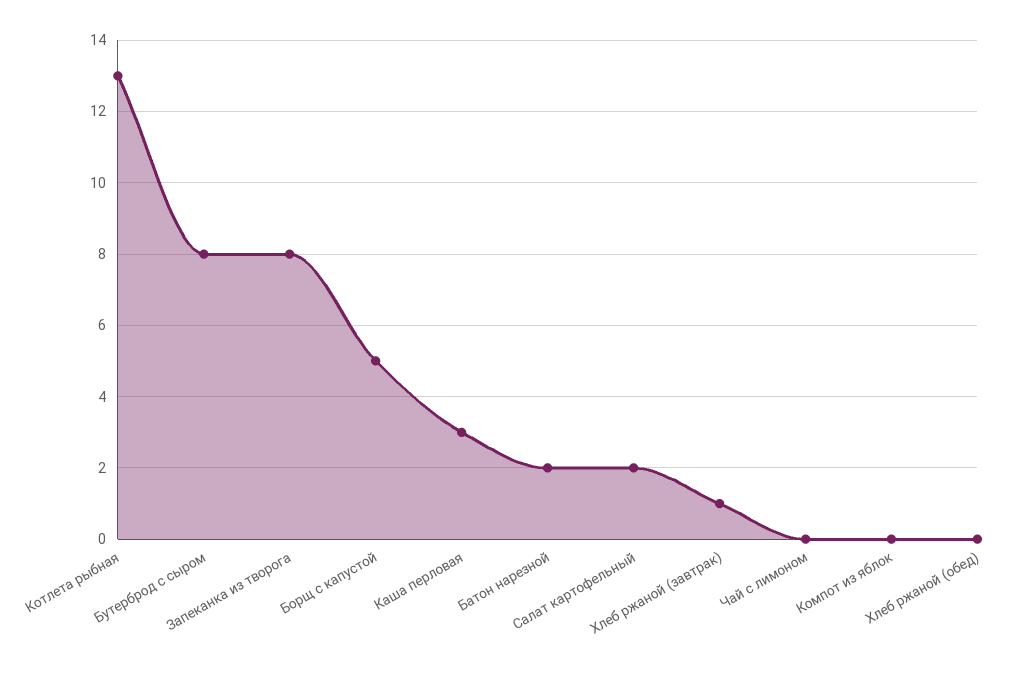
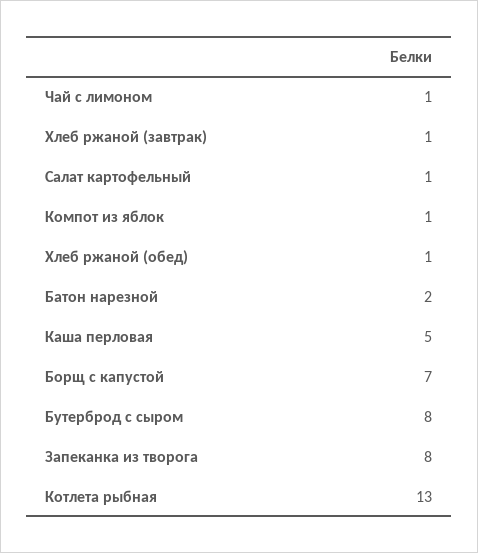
Борщ с капустой: 5 -> 7
Каша перловая: 3 -> 5
Салат картофельный: 2 -> 1
Чай с лимоном: 0 -> 1
Компот из яблок: 0 -> 1
Хлеб ржаной (обед): 0 -> 1

